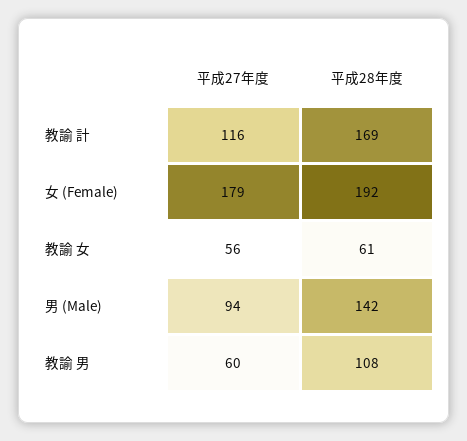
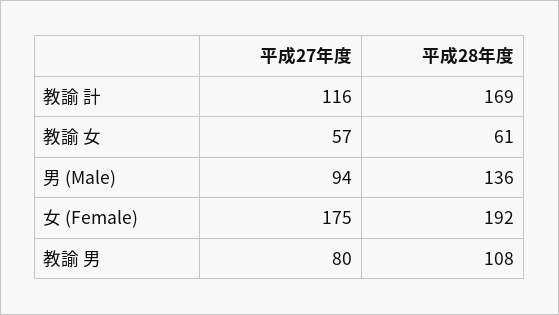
平成27年度, 女 (Female): 179 -> 175
平成27年度, 教諭 女: 56 -> 57
平成28年度, 男 (Male): 142 -> 136
平成27年度, 教諭 男: 60 -> 80

